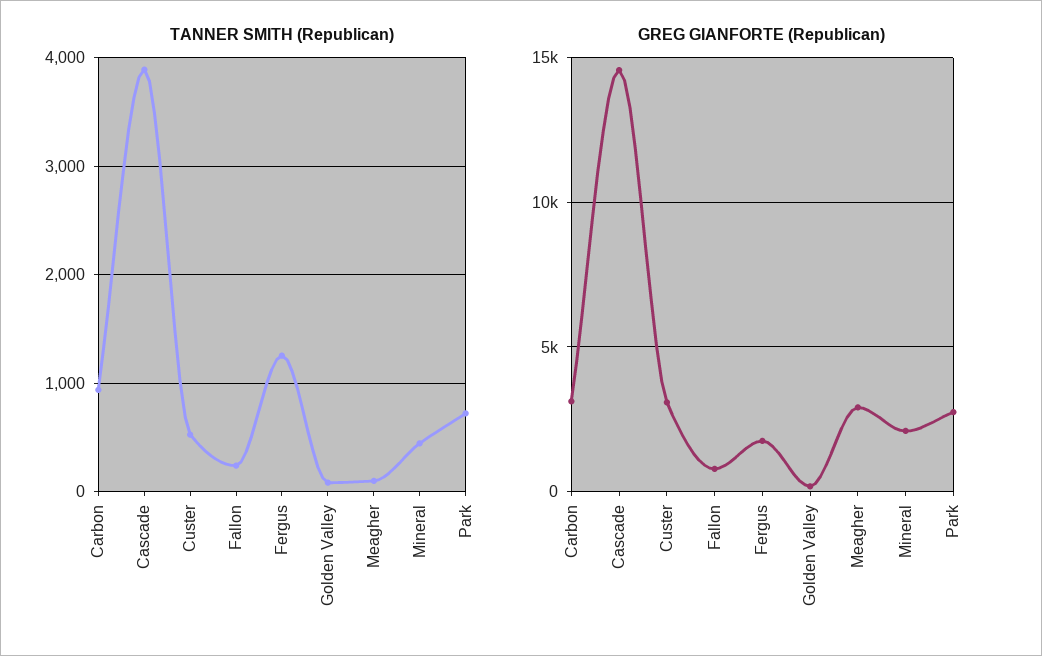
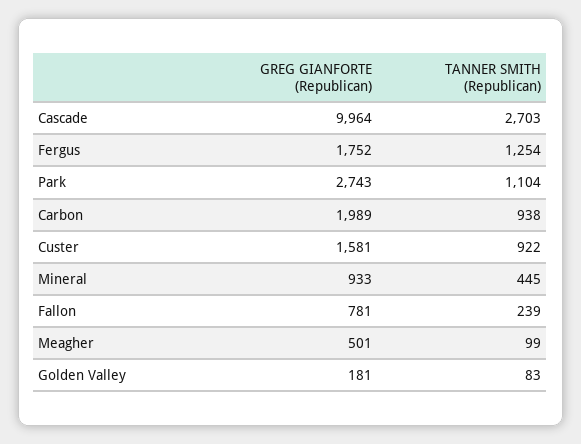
TANNER SMITH (Republican), Cascade: 3900 -> 2703
TANNER SMITH (Republican), Custer: 500 -> 922
TANNER SMITH (Republican), Park: 700 -> 1104
GREG GIANFORTE (Republican), Carbon: 3000 -> 1989
GREG GIANFORTE (Republican), Cascade: 14500 -> 9964
GREG GIANFORTE (Republican), Custer: 3000 -> 1581
GREG GIANFORTE (Republican), Meagher: 3000 -> 501
GREG GIANFORTE (Republican), Mineral: 2000 -> 933

